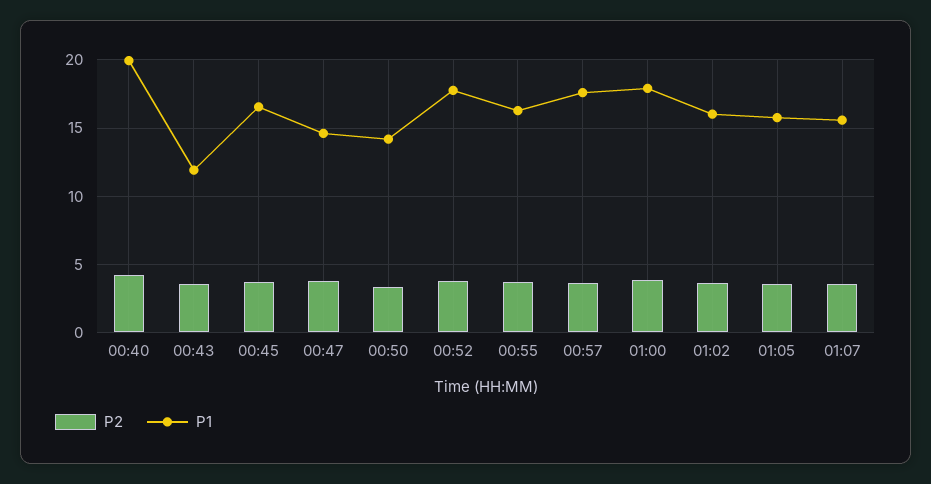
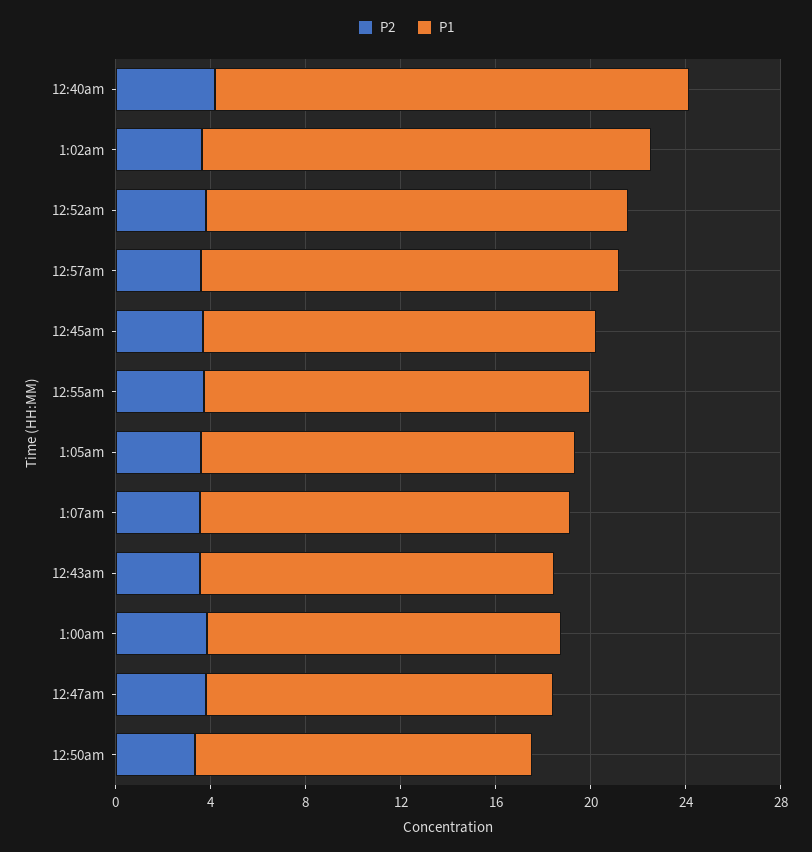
P1, 00:43: 12 -> 15
P1, 01:00: 18 -> 15
P1, 01:02: 16 -> 19

